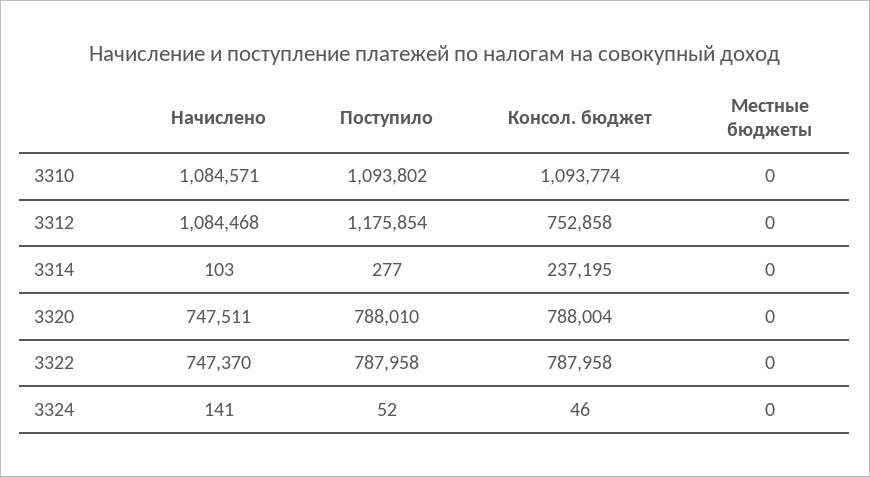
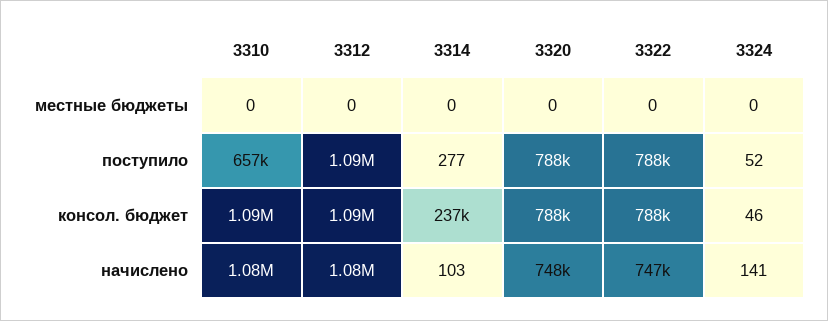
Поступило, 3310: 1093802 -> 657000
Поступило, 3312: 1175854 -> 1090000
Консол. бюджет, 3312: 752858 -> 1090000

